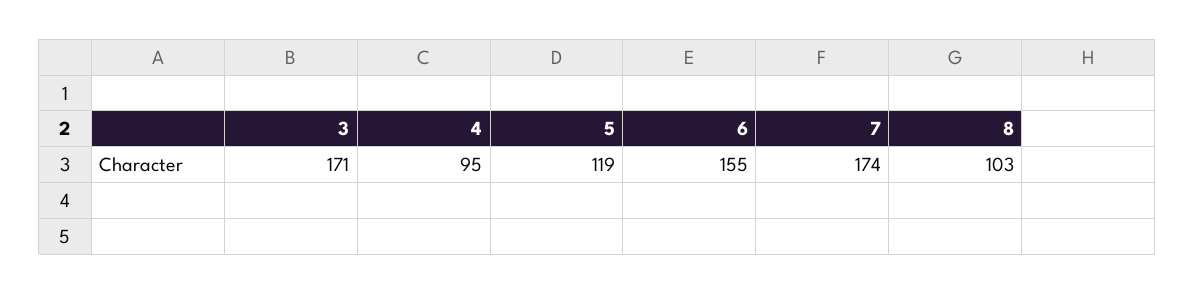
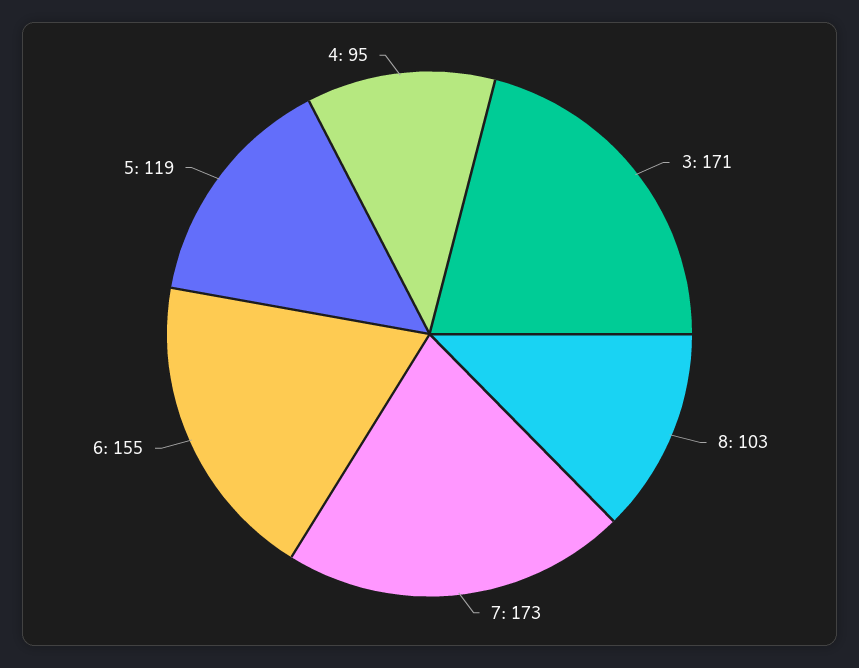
7: 174 -> 173

